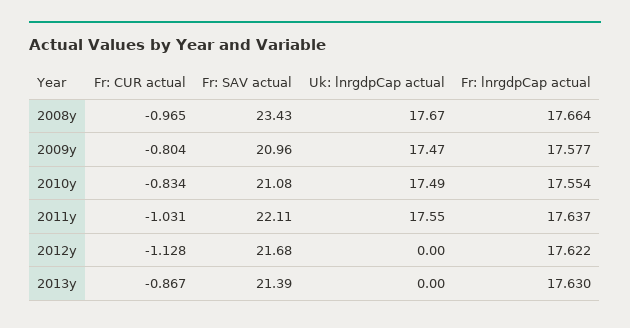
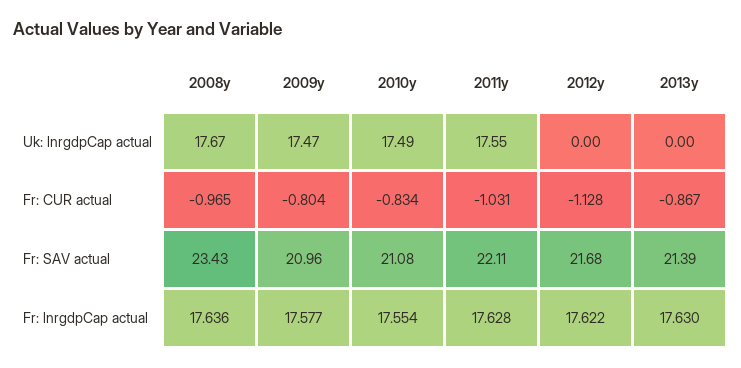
Fr: lnrgdpCap actual, 2008y: 17.664 -> 17.636
Fr: lnrgdpCap actual, 2011y: 17.637 -> 17.628

